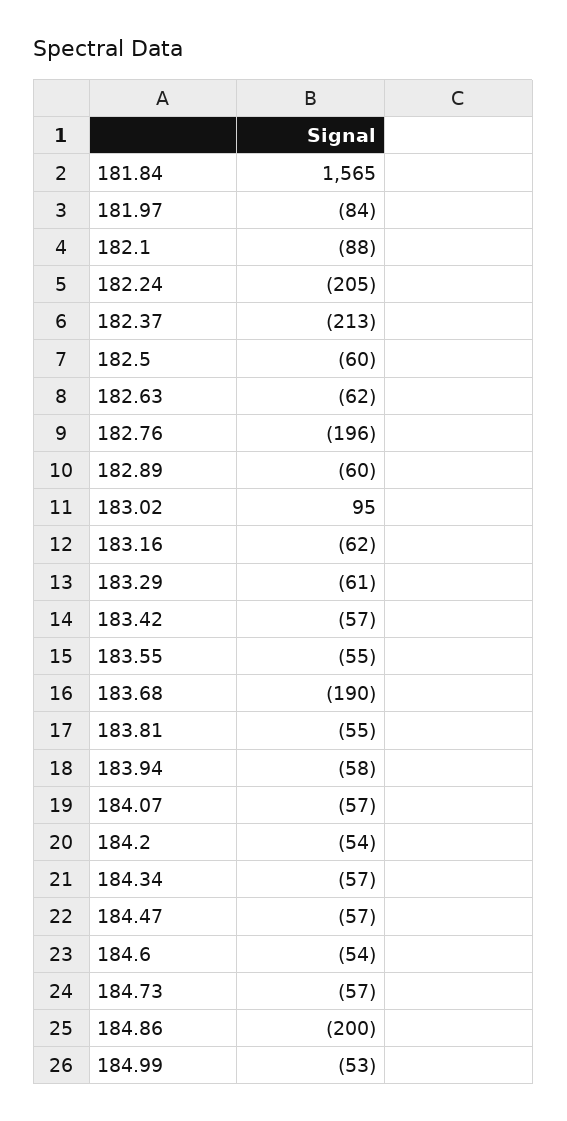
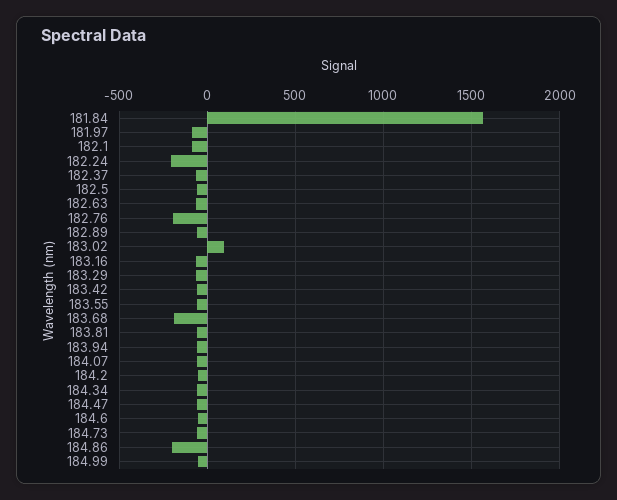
182.37: -213 -> -50

